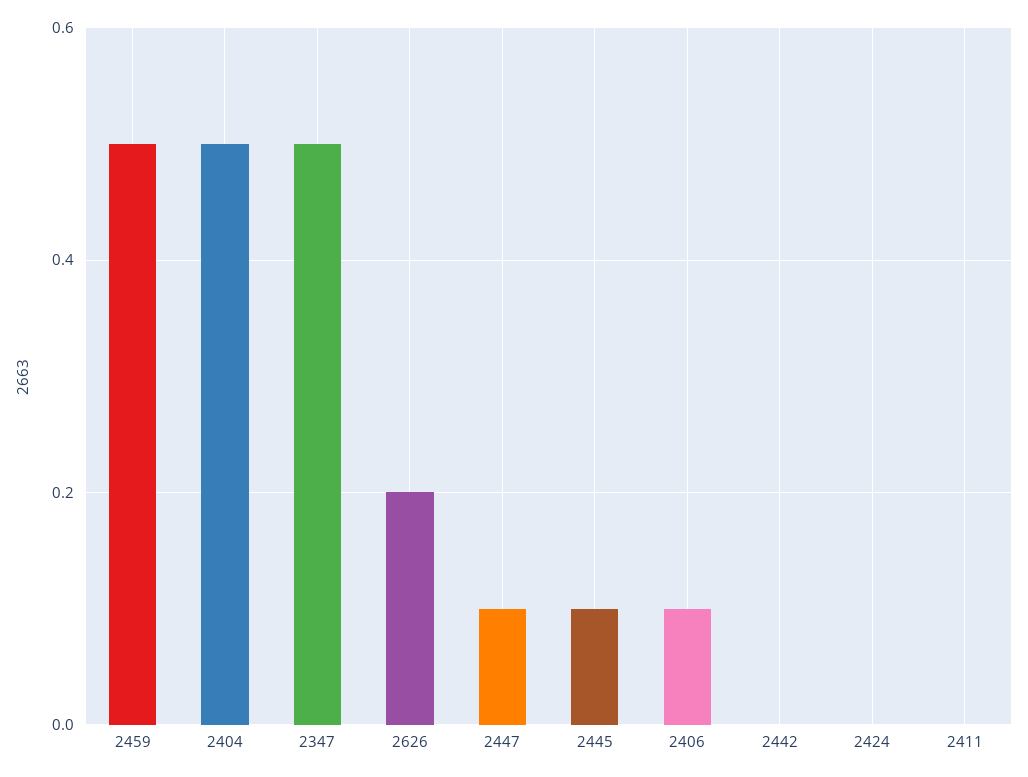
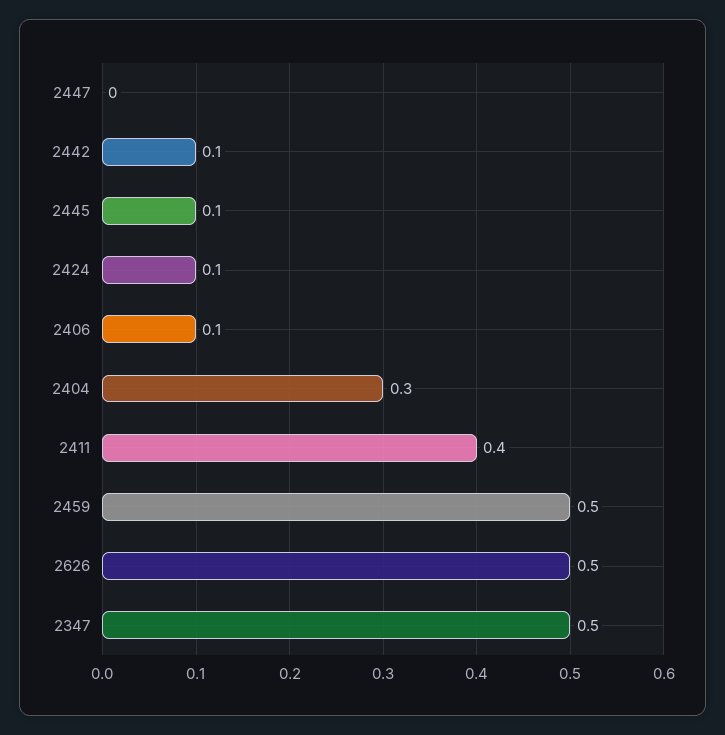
2404: 0.5 -> 0.3
2626: 0.2 -> 0.5
2447: 0.1 -> 0
2442: 0 -> 0.1
2424: 0 -> 0.1
2411: 0 -> 0.4

